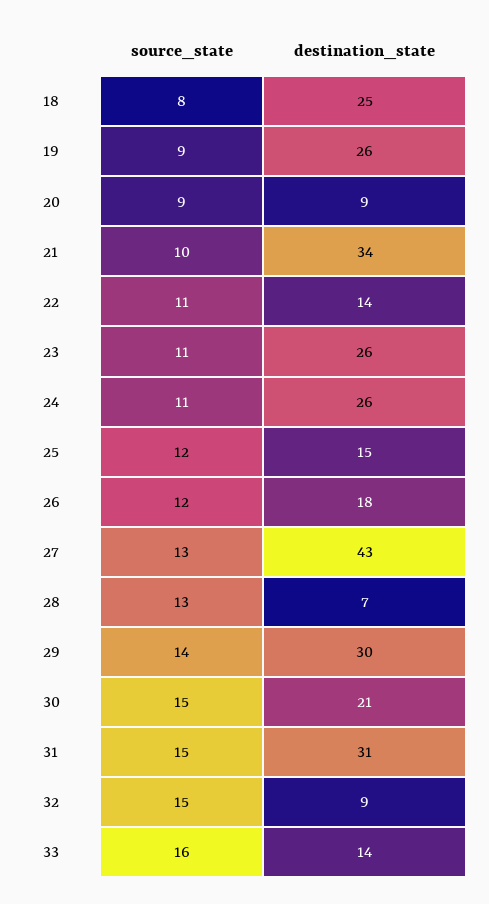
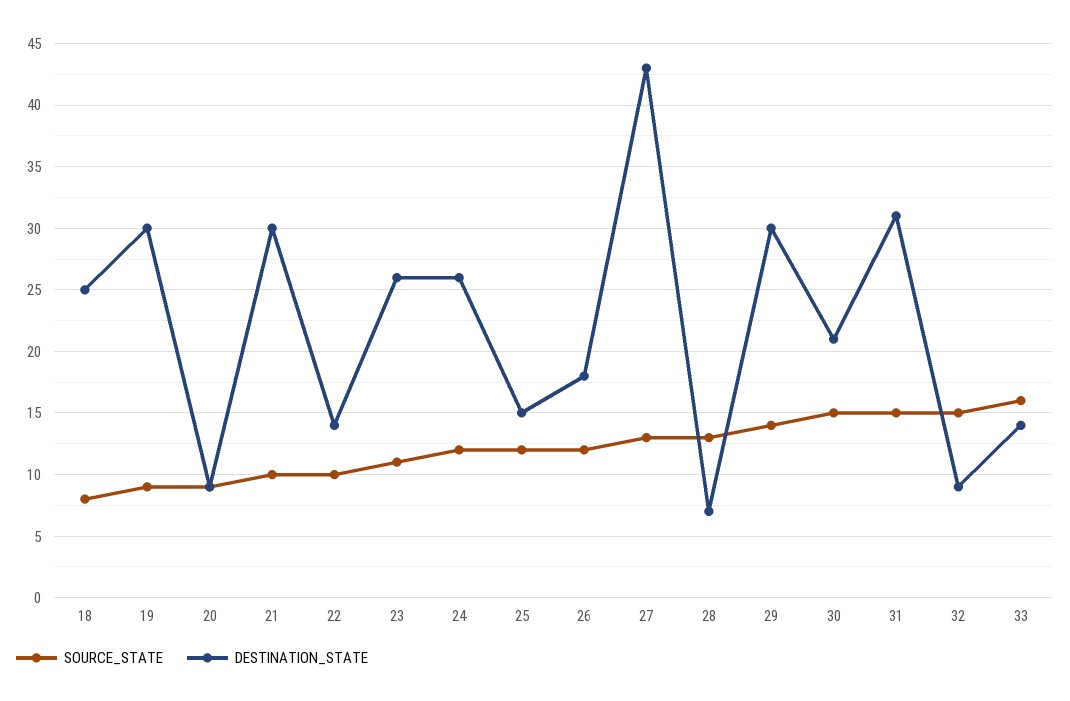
destination_state, 19: 26 -> 30
destination_state, 21: 34 -> 30
source_state, 22: 11 -> 10
source_state, 24: 11 -> 12

